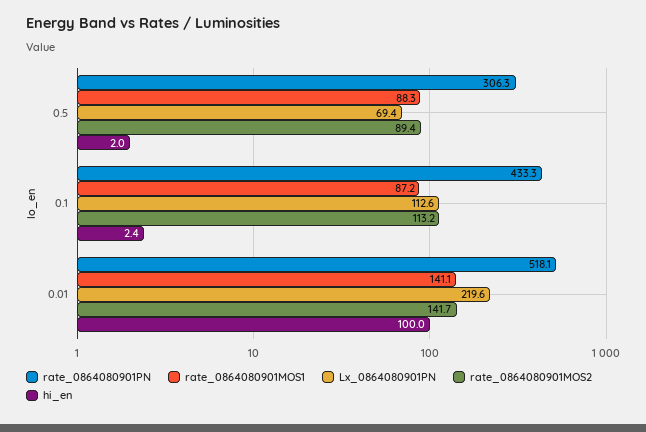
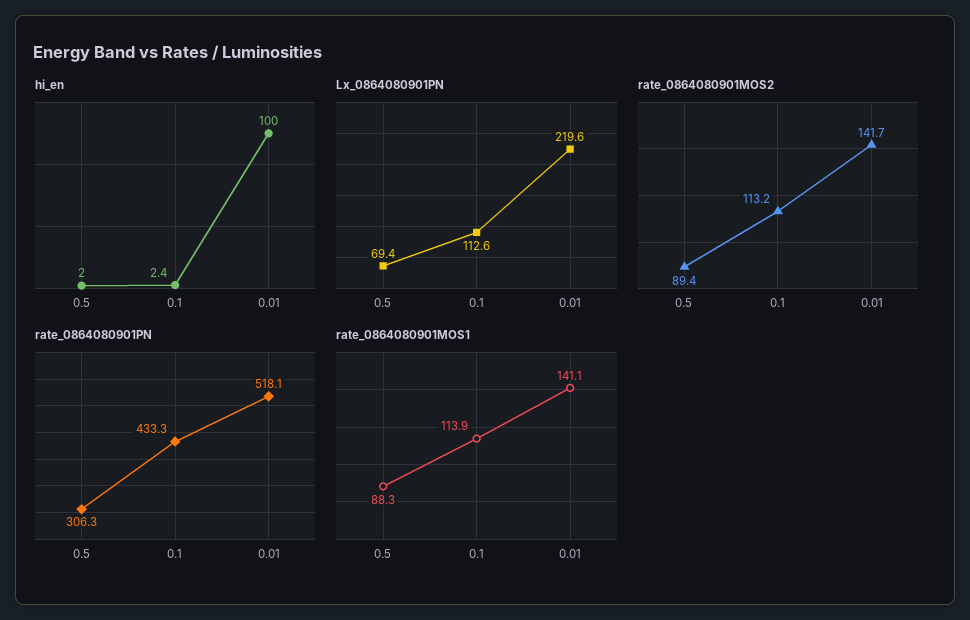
rate_0864080901MOS1, 0.1: 87.2 -> 113.9

